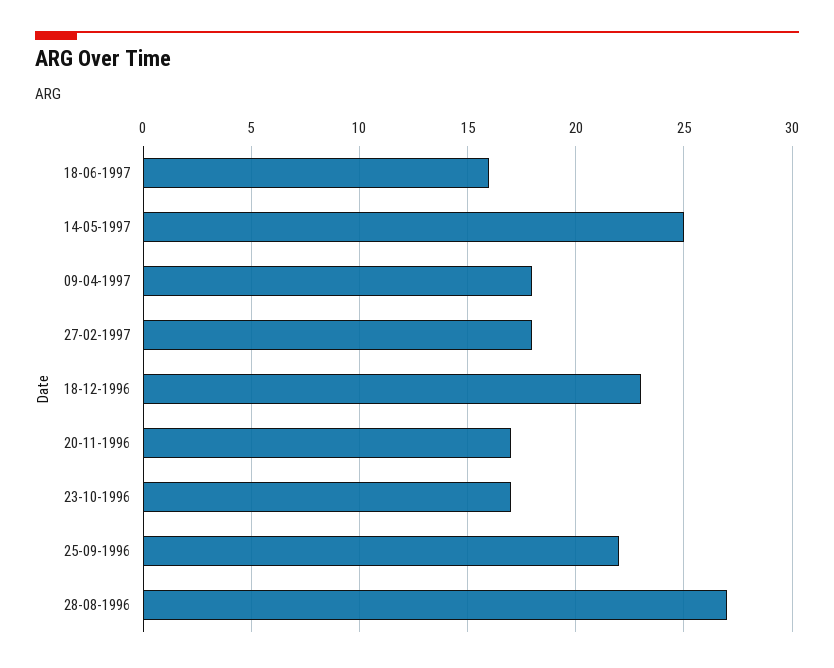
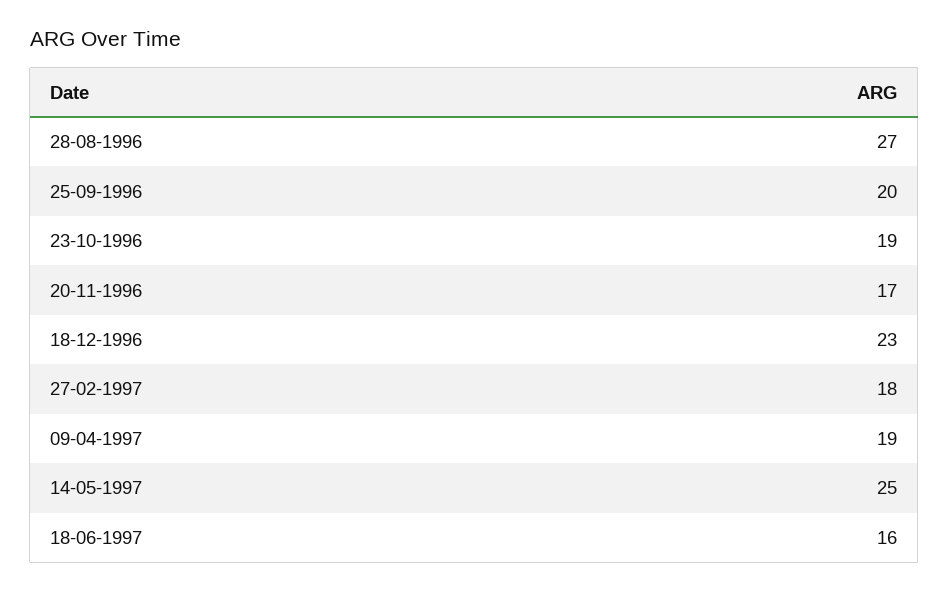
09-04-1997: 18 -> 19
23-10-1996: 17 -> 19
25-09-1996: 22 -> 20

